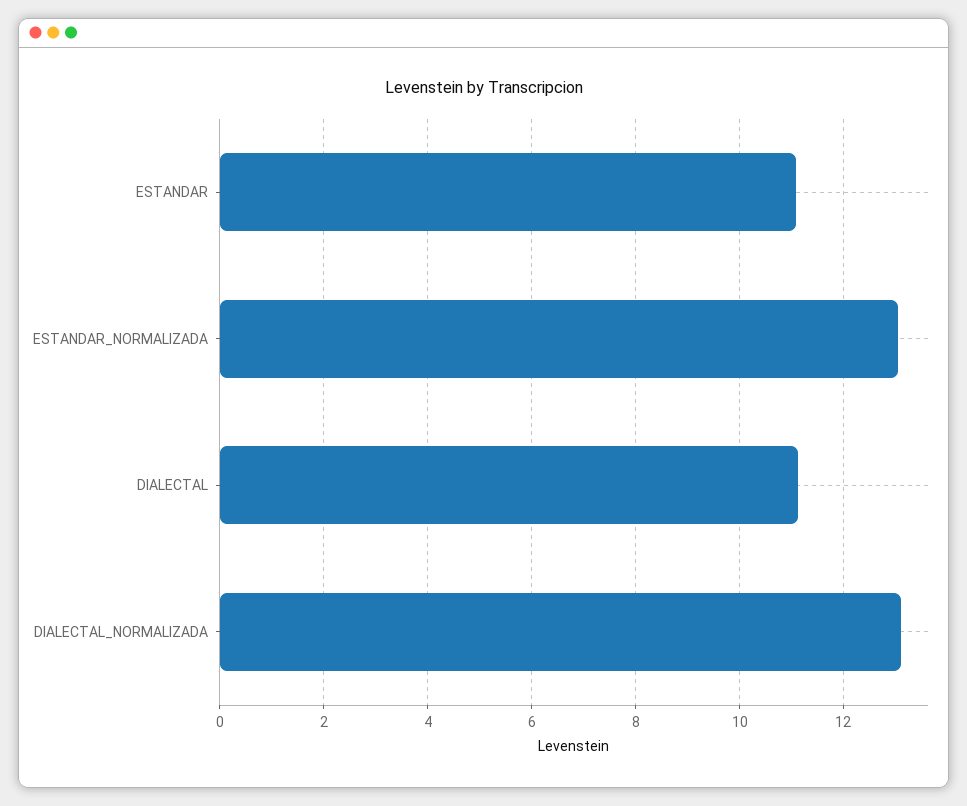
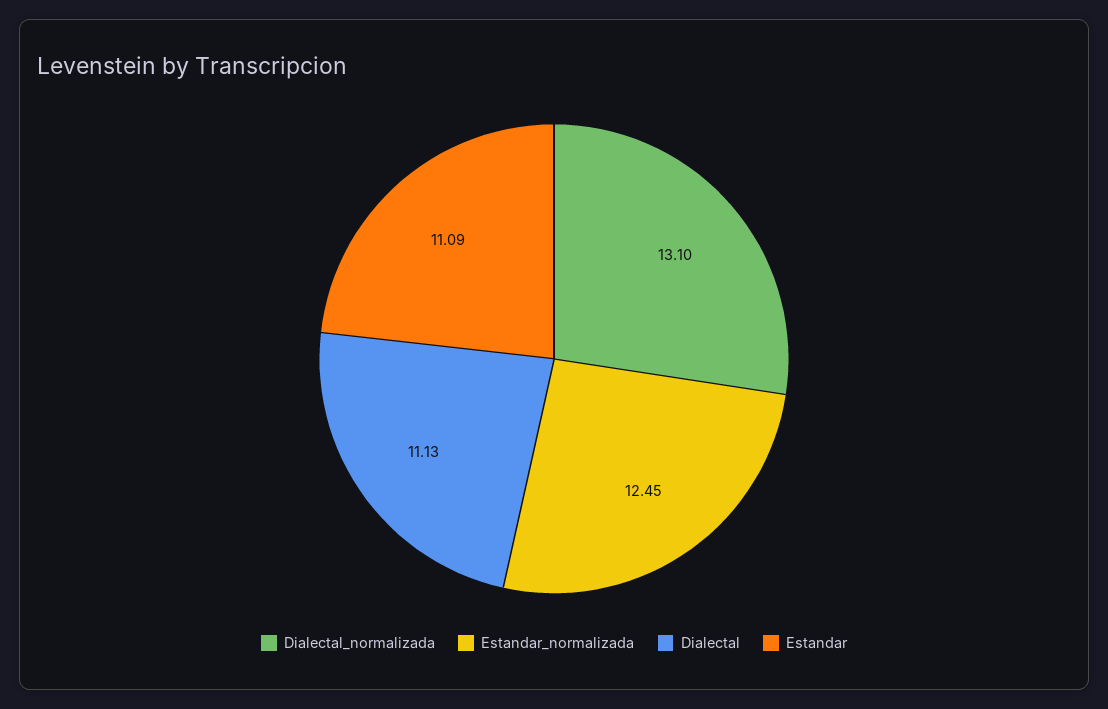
ESTANDAR_NORMALIZADA: 13 -> 12.45

